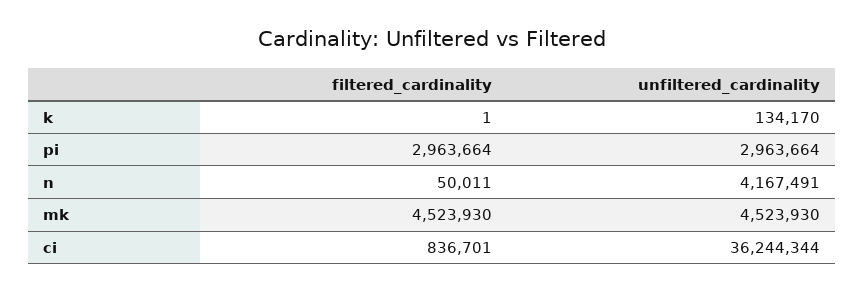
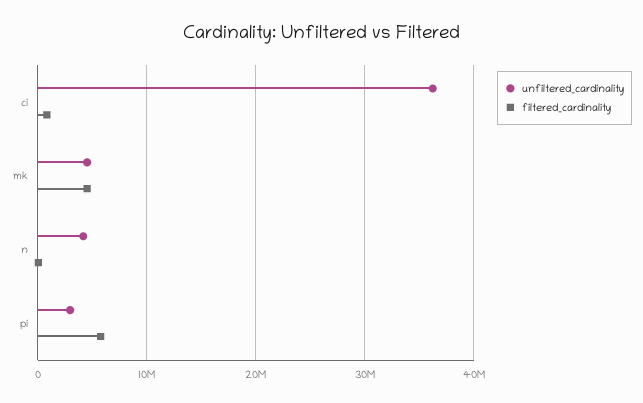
filtered_cardinality, k: 1 -> none
unfiltered_cardinality, k: 134170 -> none
filtered_cardinality, pi: 2963664 -> 6000000

